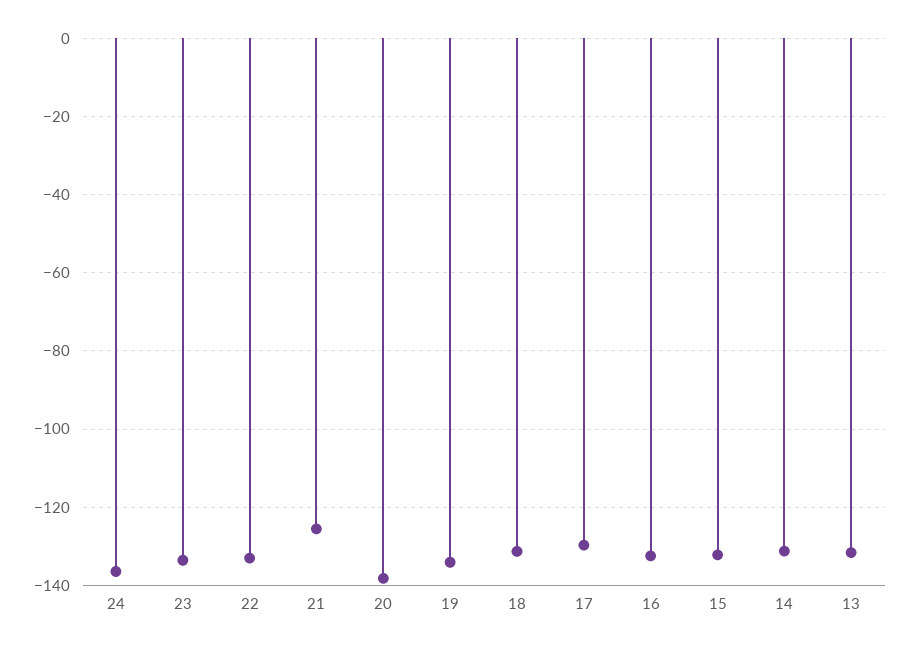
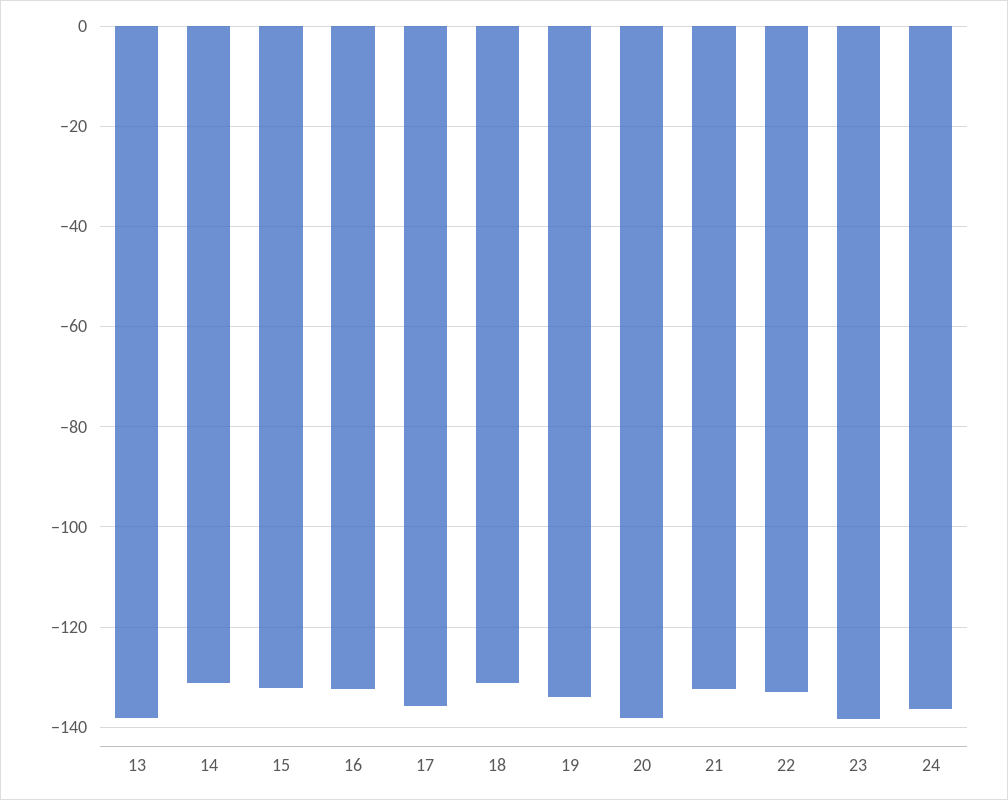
23: -134 -> -138
21: -126 -> -132
17: -130 -> -136
13: -132 -> -138

